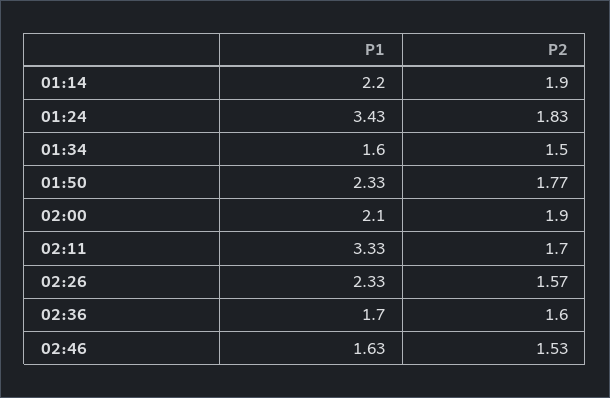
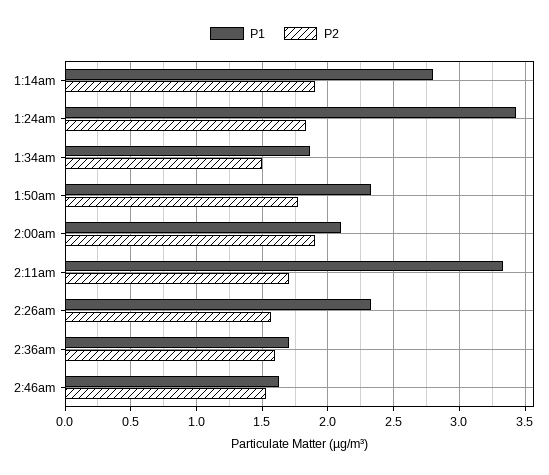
P1, 01:14: 2.2 -> 2.8
P1, 01:34: 1.6 -> 1.85

